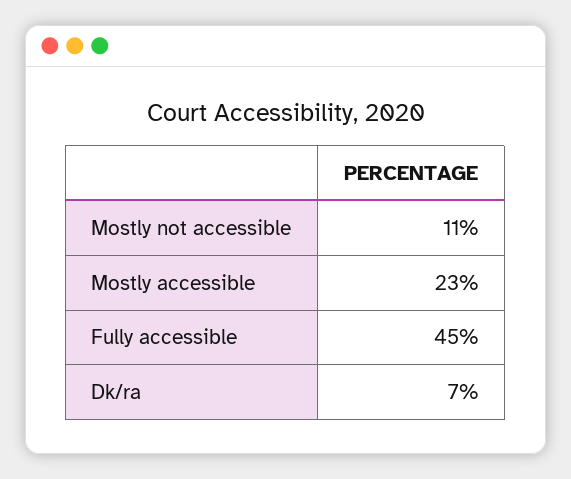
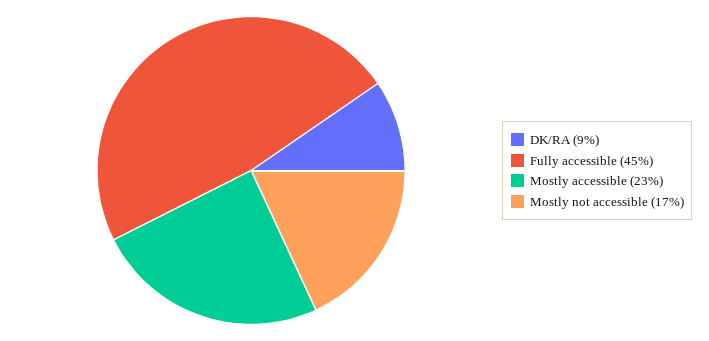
Mostly not accessible: 11 -> 17
Dk/ra: 7 -> 9

